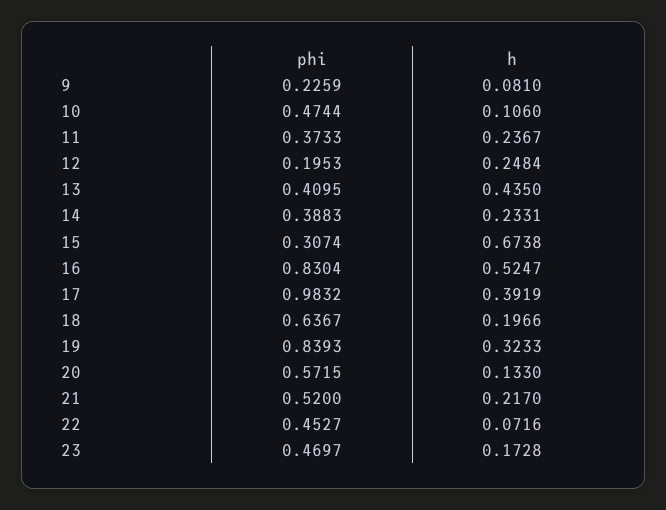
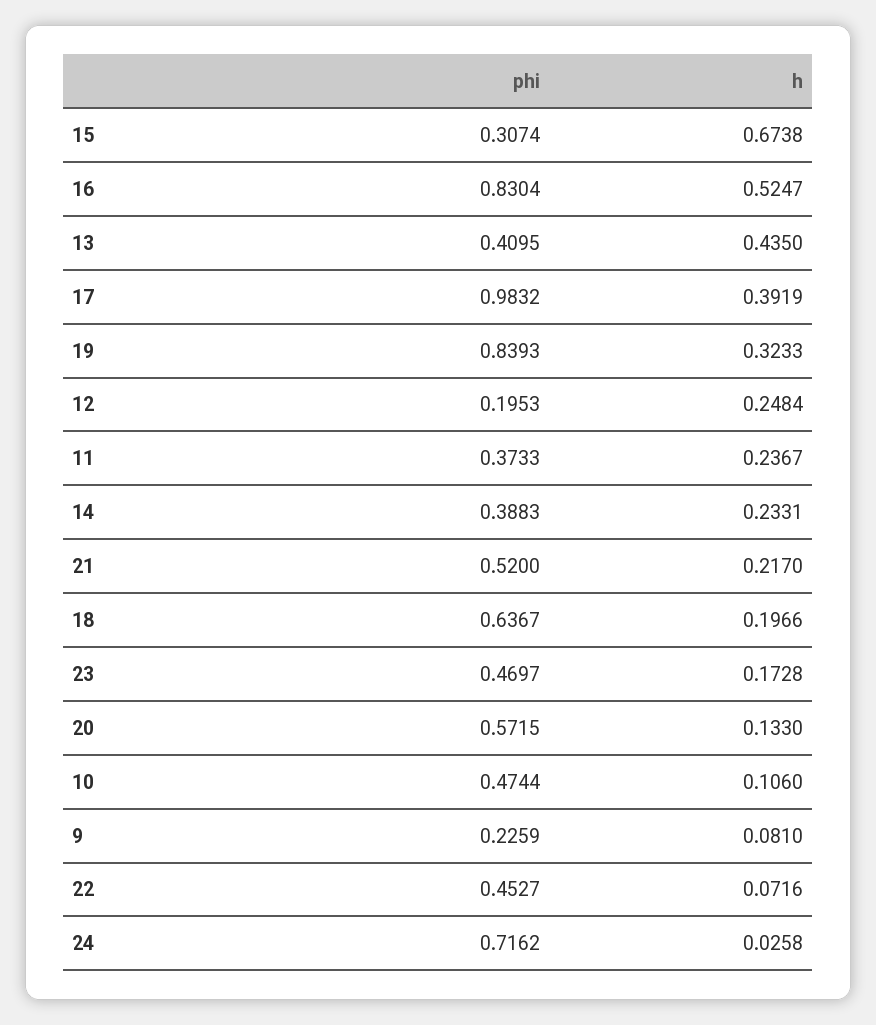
phi, 24: none -> 0.7162
h, 24: none -> 0.0258

